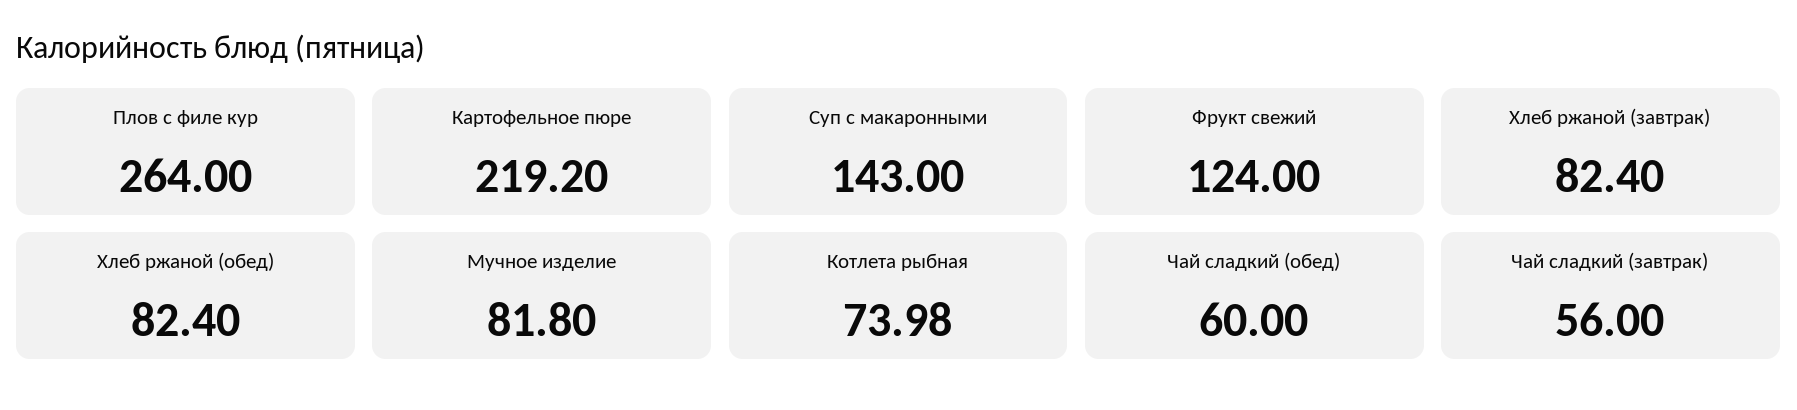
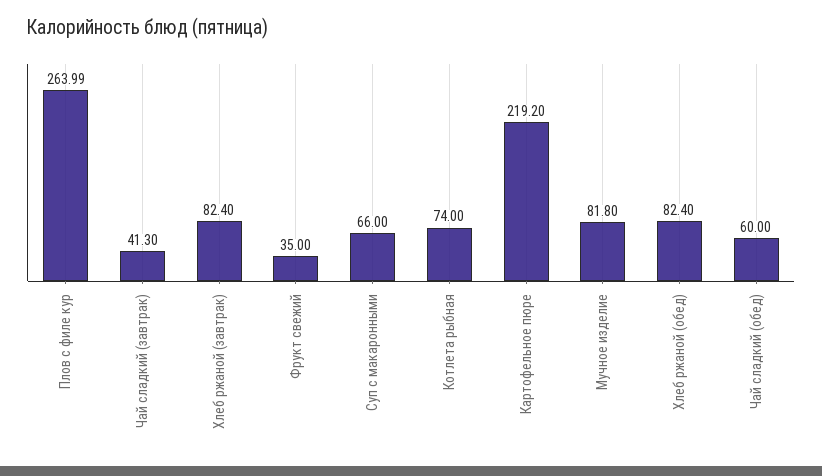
Плов с филе кур: 264 -> 263.99
Суп с макаронными: 143 -> 66
Фрукт свежий: 124 -> 35
Котлета рыбная: 73.98 -> 74
Чай сладкий (завтрак): 56 -> 41.3

